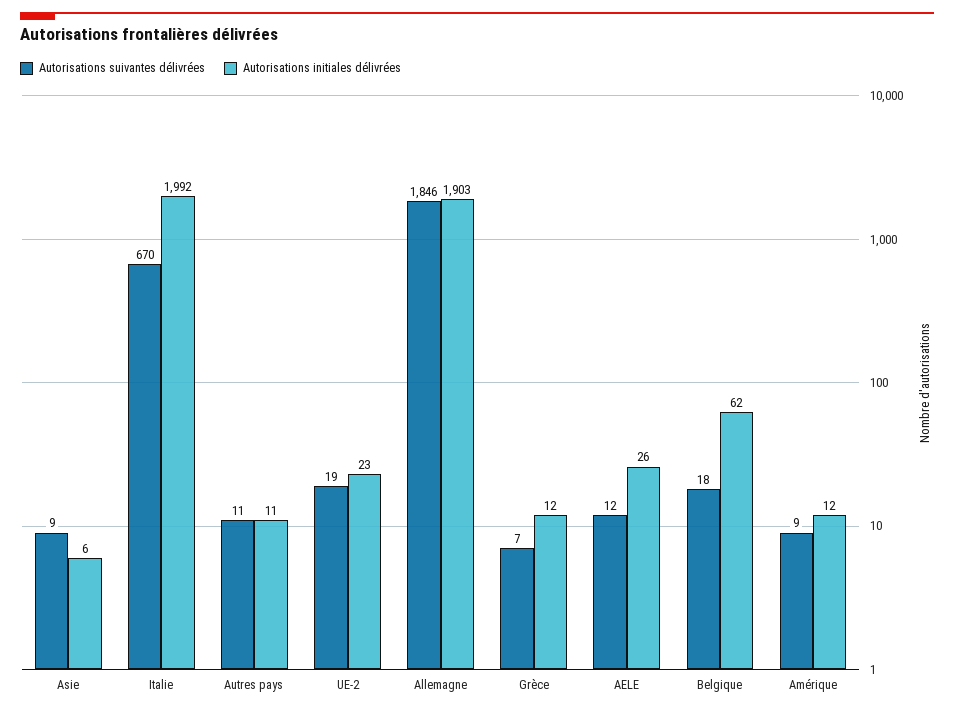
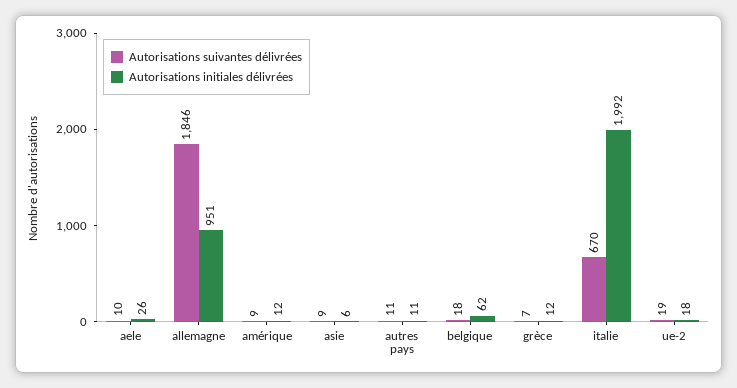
Autorisations initiales délivrées, UE-2: 23 -> 18
Autorisations initiales délivrées, Allemagne: 1903 -> 951
Autorisations suivantes délivrées, AELE: 12 -> 10

